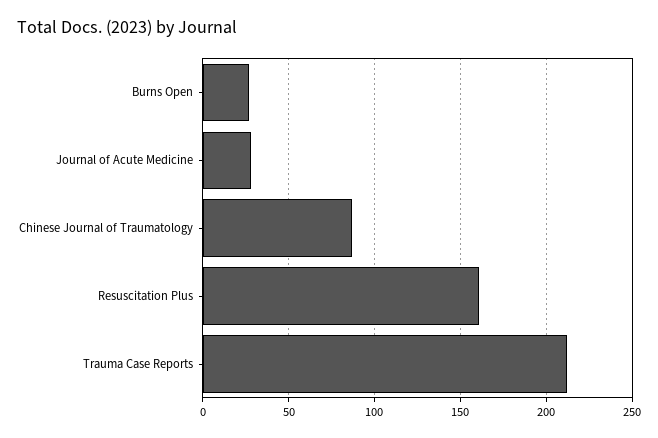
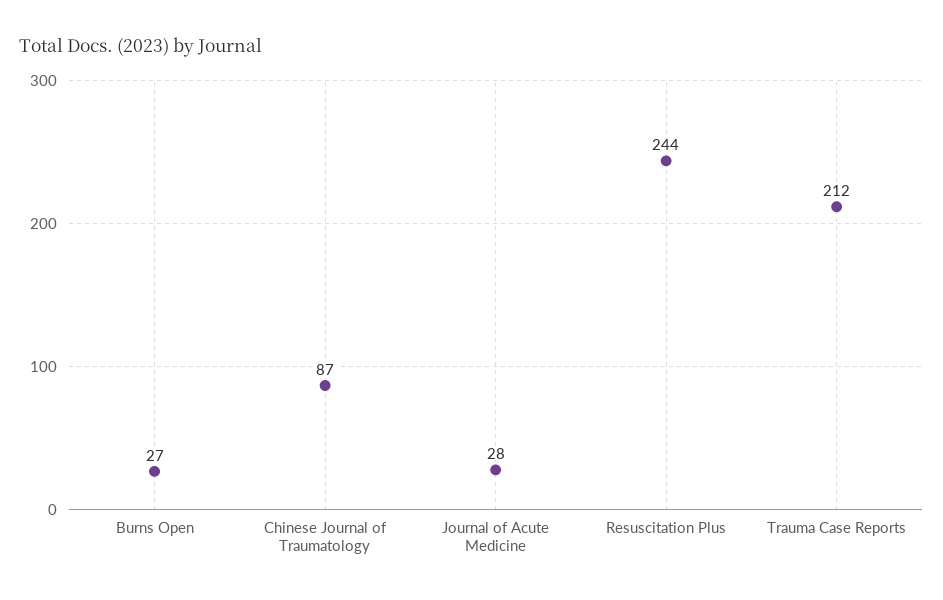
Resuscitation Plus: 160 -> 244

